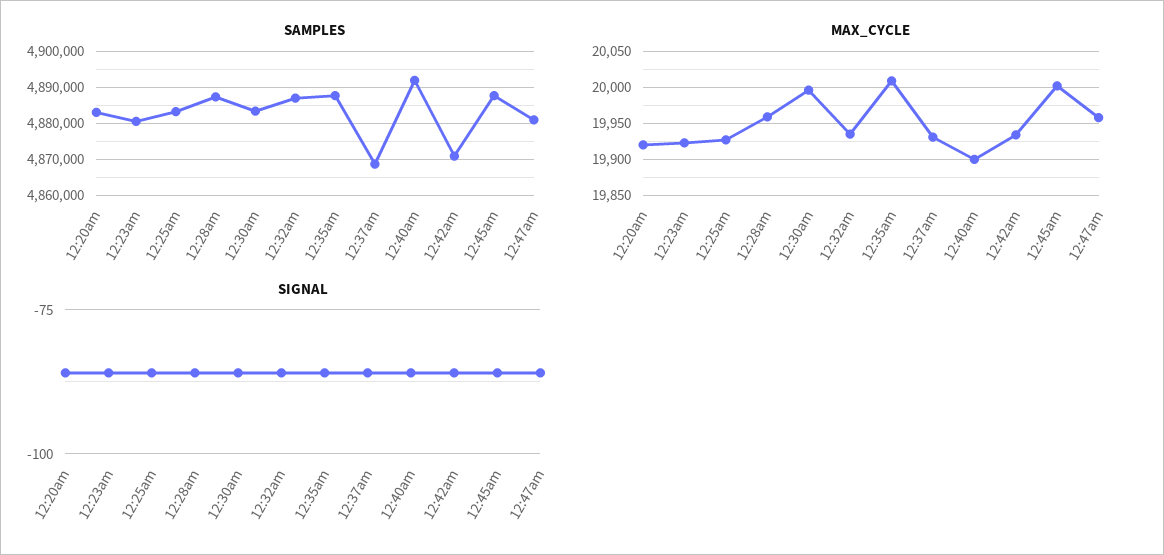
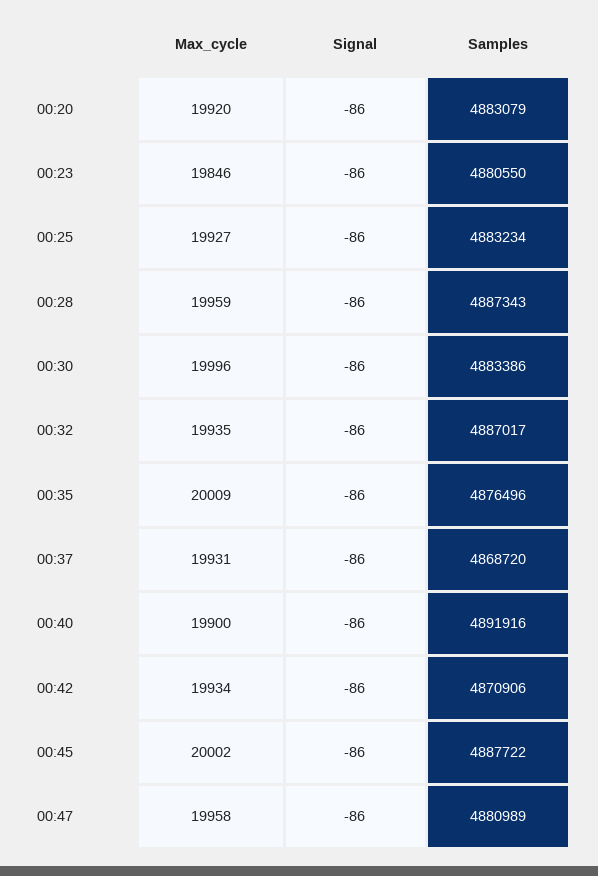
SAMPLES, 12:35am: 4888000 -> 4876496
MAX_CYCLE, 12:23am: 19920 -> 19846

